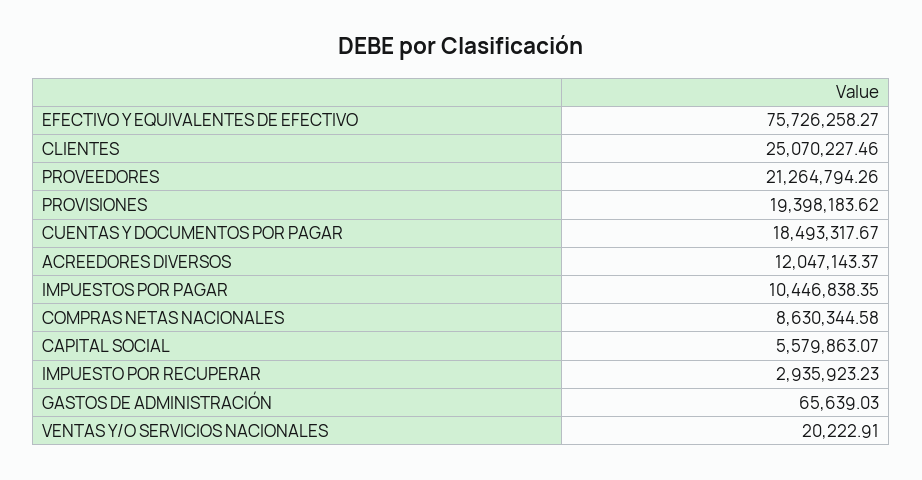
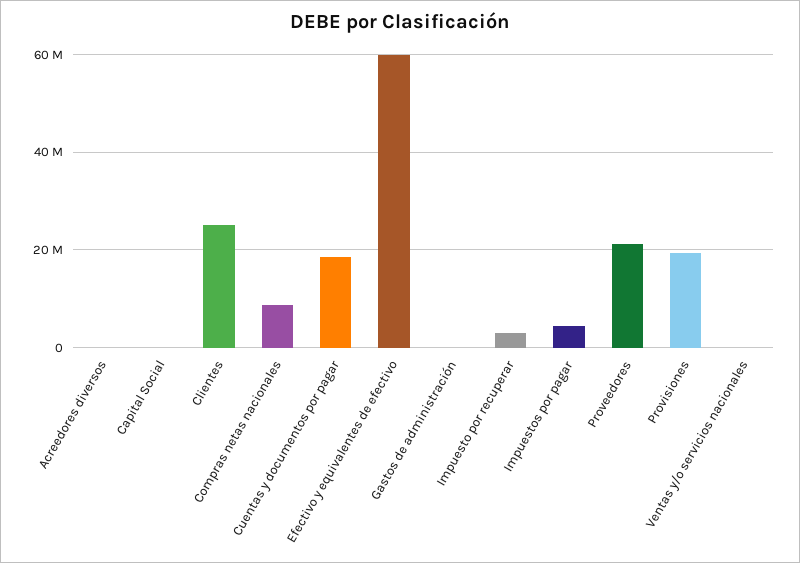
EFECTIVO Y EQUIVALENTES DE EFECTIVO: 75726258.27 -> 60000000
ACREEDORES DIVERSOS: 12047143.37 -> 0
IMPUESTOS POR PAGAR: 10446838.35 -> 4000000
CAPITAL SOCIAL: 5579863.07 -> 0

